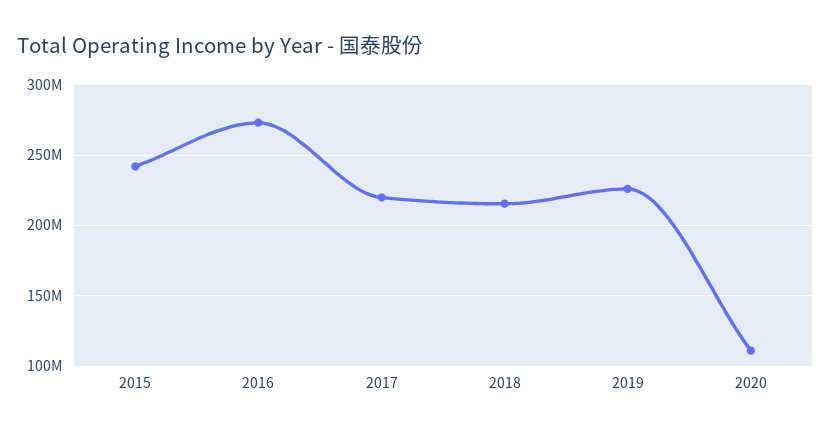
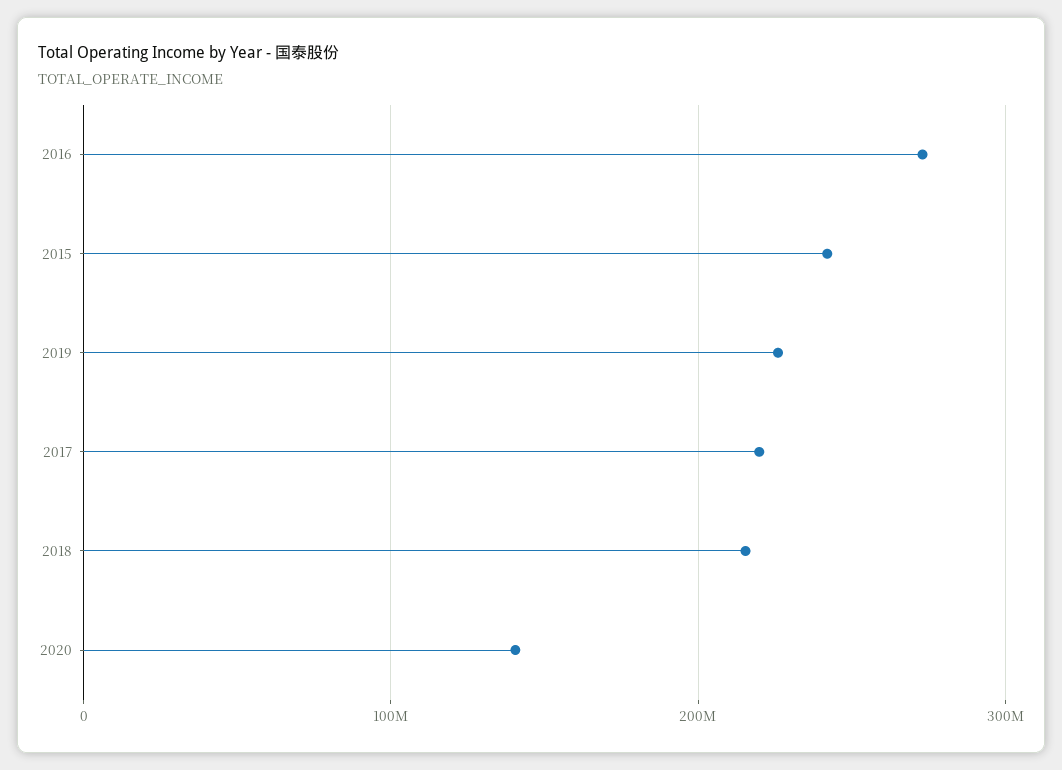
2020: 110000000 -> 140000000

